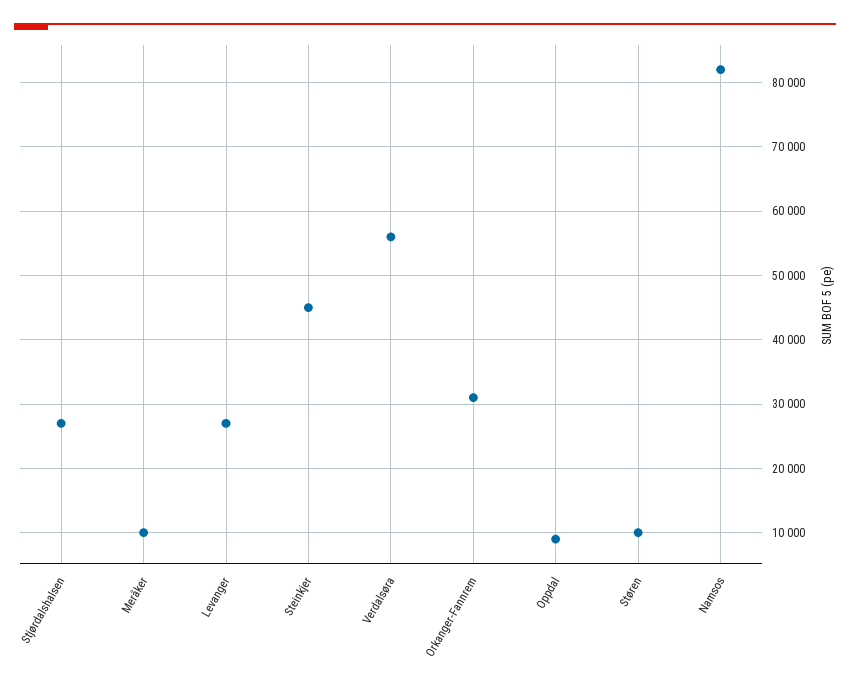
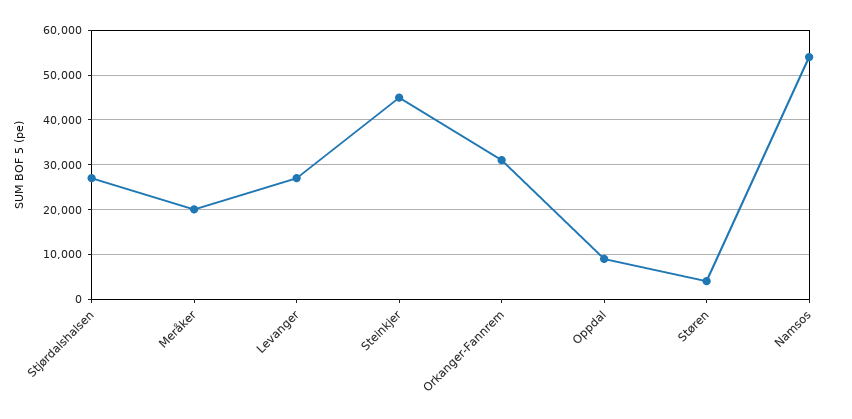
Meråker: 10000 -> 20000
Verdalsøra: 56000 -> none
Støren: 10000 -> 4000
Namsos: 82000 -> 54000

